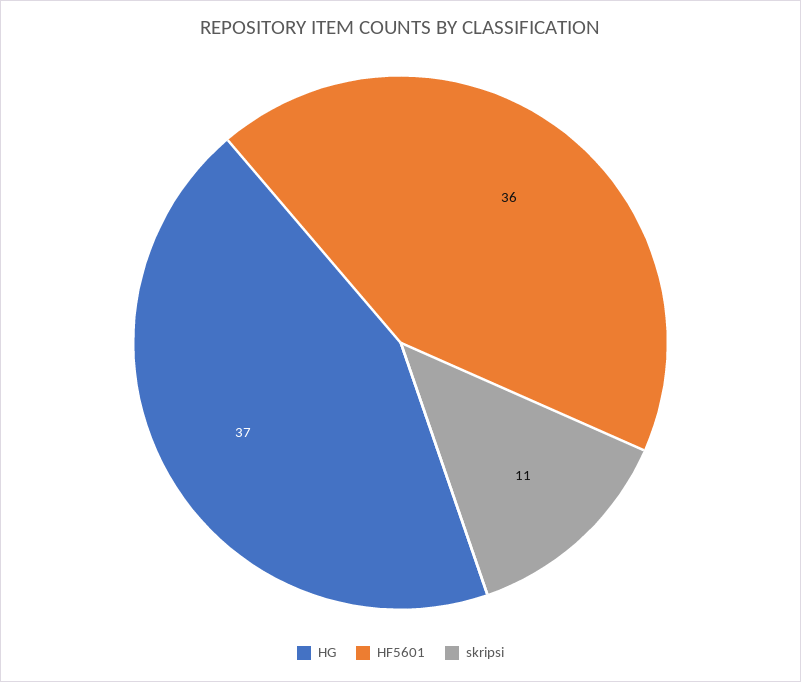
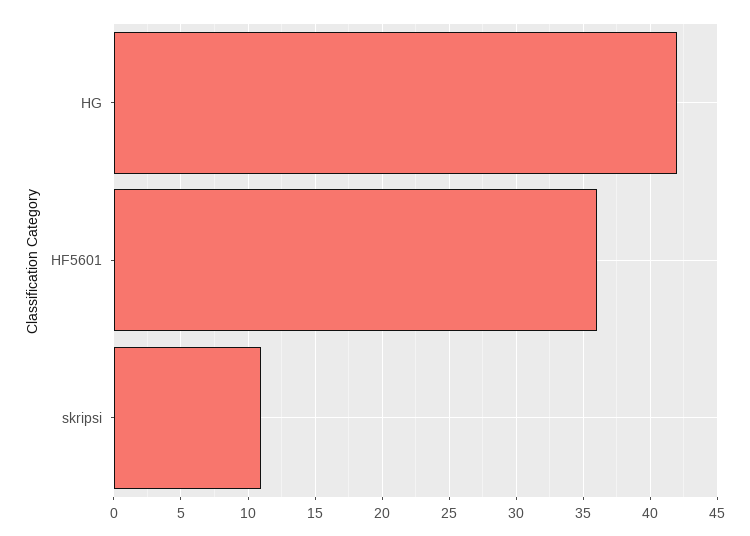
HG: 37 -> 42

